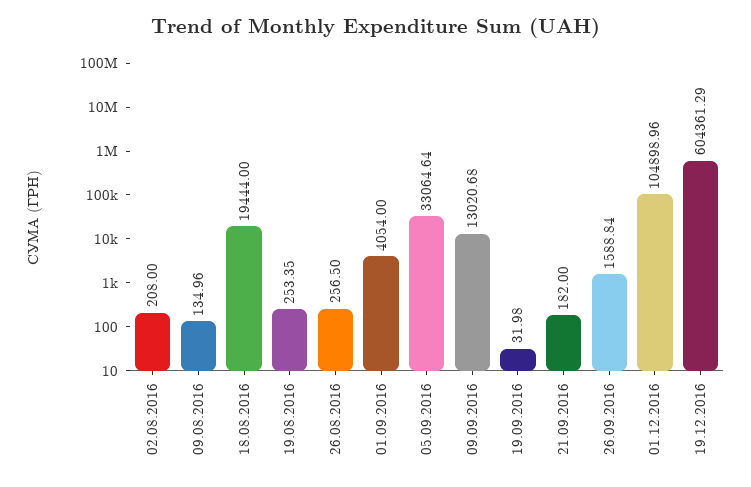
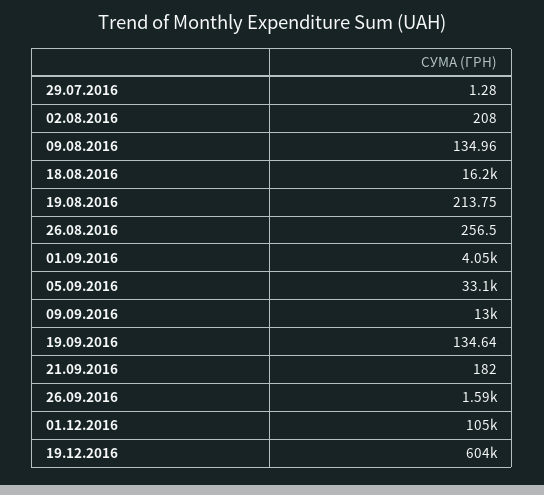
18.08.2016: 19444 -> 16200
19.08.2016: 253.35 -> 213.75
19.09.2016: 31.98 -> 134.64
29.07.2016: none -> 1.28

